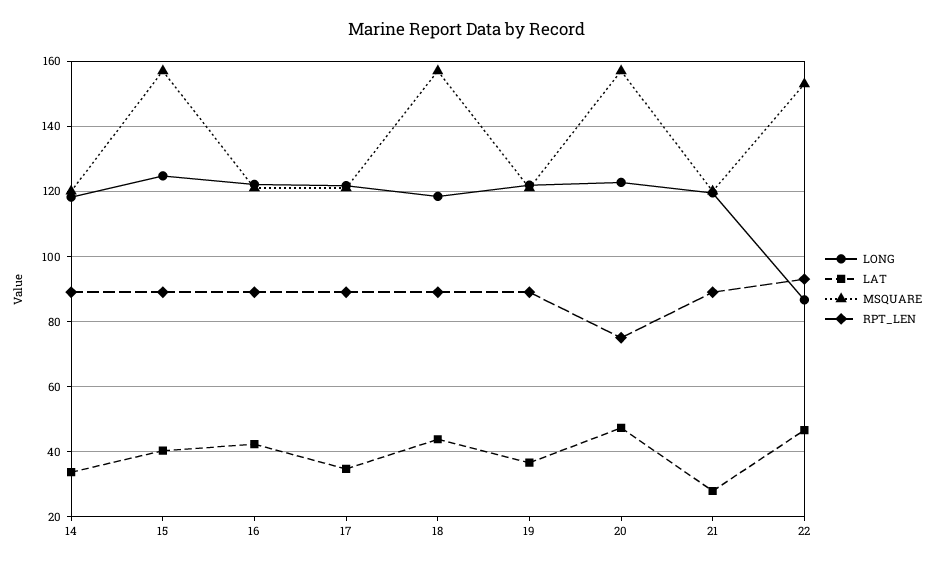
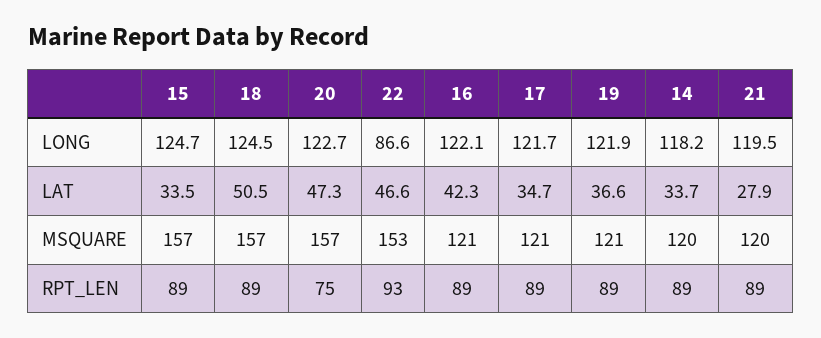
LAT, 15: 40 -> 33.5
LONG, 18: 118 -> 124.5
LAT, 18: 44 -> 50.5

